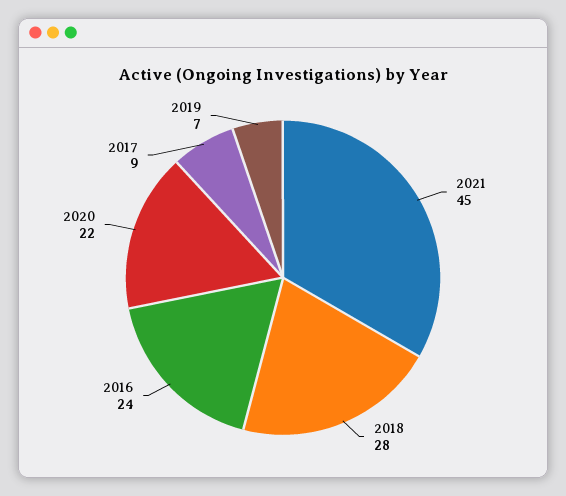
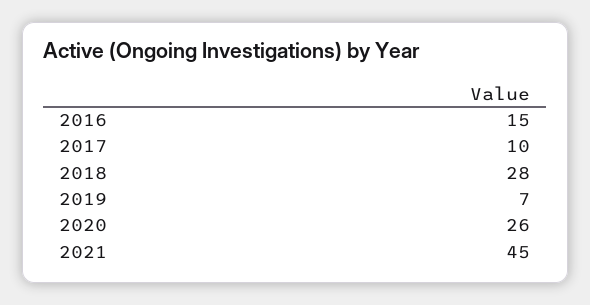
2016: 24 -> 15
2020: 22 -> 26
2017: 9 -> 10

